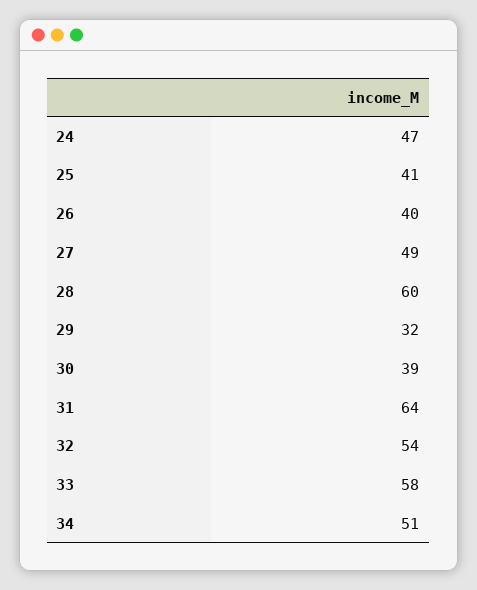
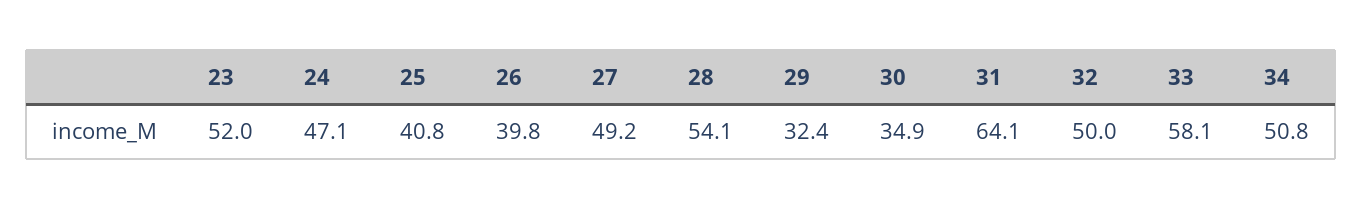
28: 60 -> 54.1
30: 39 -> 34.9
32: 54 -> 50
23: none -> 52

